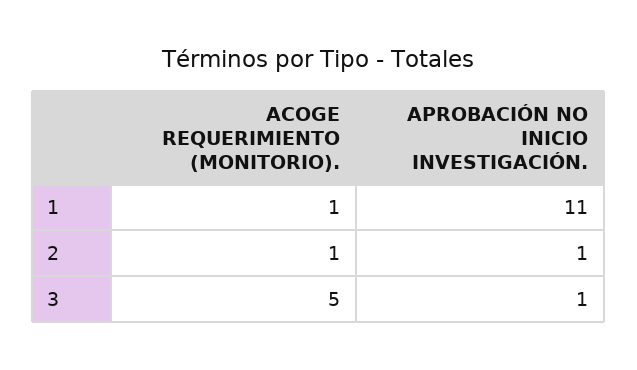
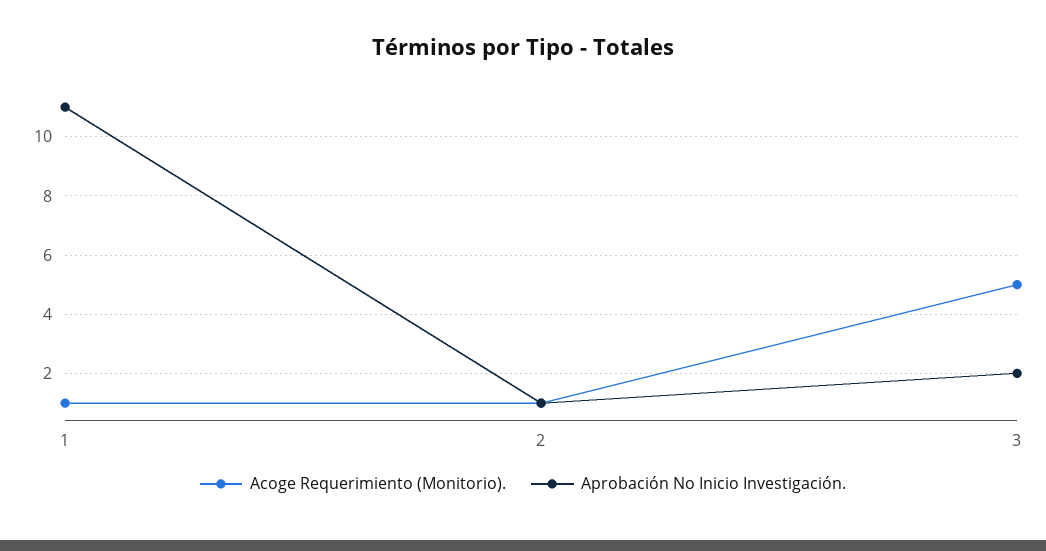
APROBACIÓN NO INICIO INVESTIGACIÓN., 3: 1 -> 2

